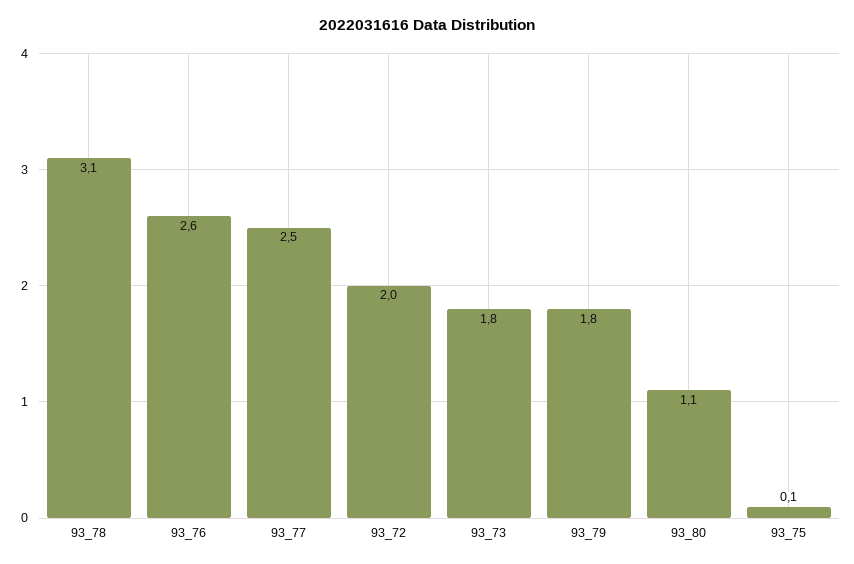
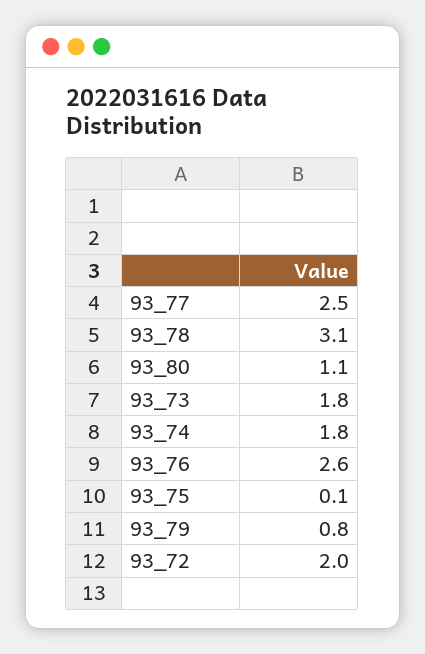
93_79: 1.8 -> 0.8
93_74: none -> 1.8

